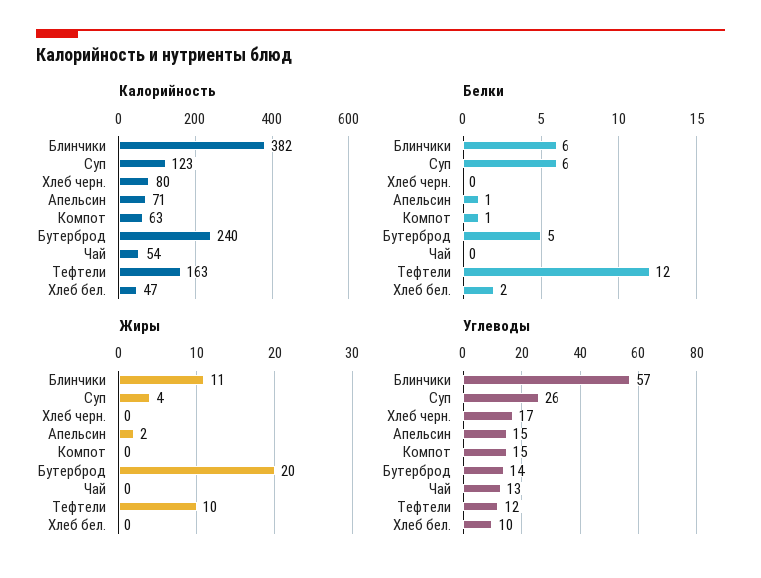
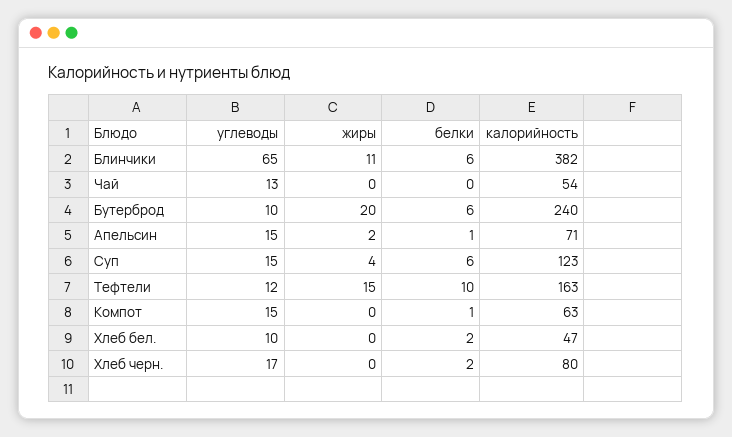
Белки, Хлеб черн.: 0 -> 2
Белки, Бутерброд: 5 -> 6
Белки, Тефтели: 12 -> 10
Жиры, Тефтели: 10 -> 15
Углеводы, Блинчики: 57 -> 65
Углеводы, Суп: 26 -> 15
Углеводы, Бутерброд: 14 -> 10

